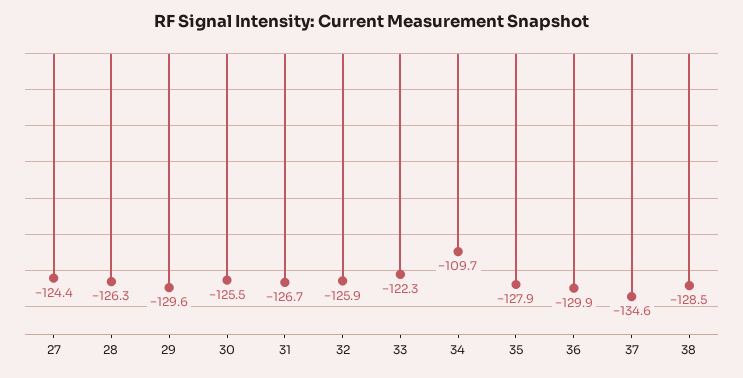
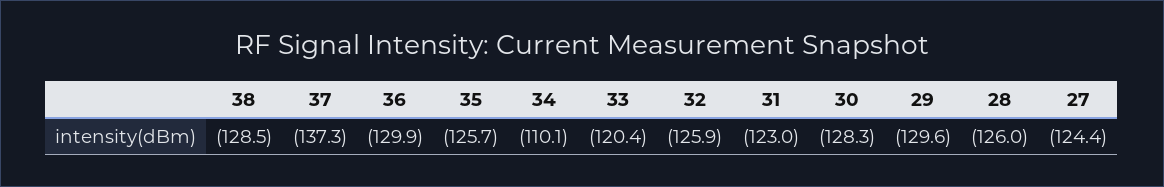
28: -126.3 -> -126
30: -125.5 -> -128.3
31: -126.7 -> -123
33: -122.3 -> -120.4
34: -109.7 -> -110.1
35: -127.9 -> -125.7
37: -134.6 -> -137.3

